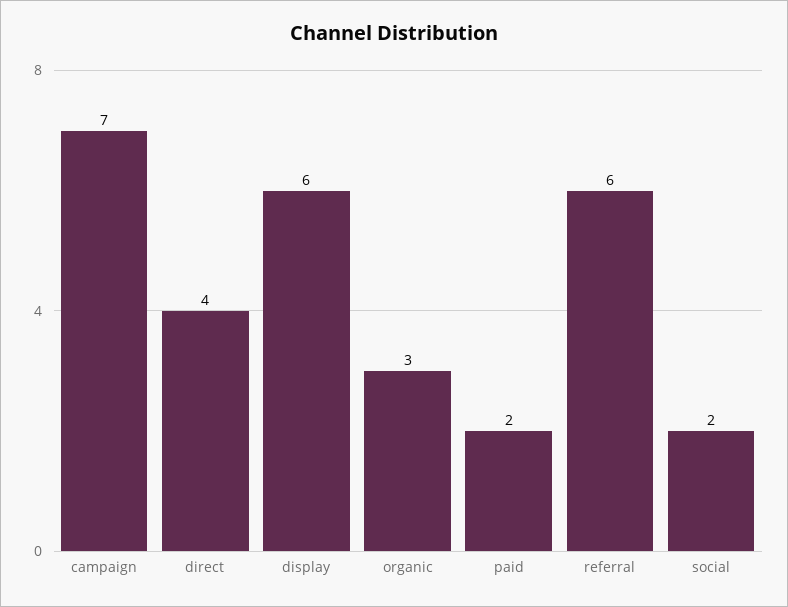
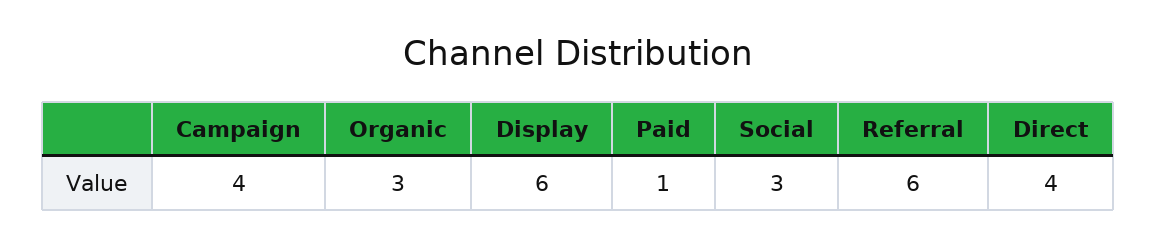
campaign: 7 -> 4
paid: 2 -> 1
social: 2 -> 3

